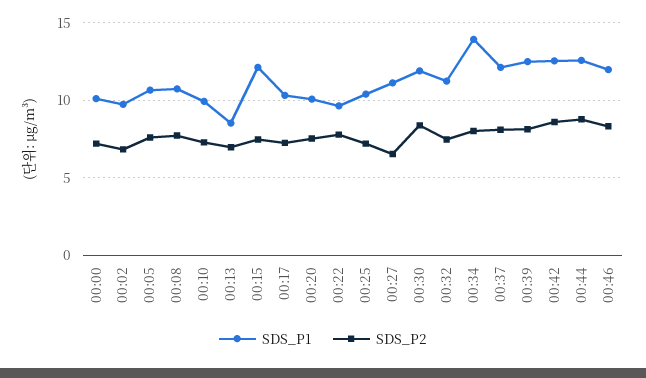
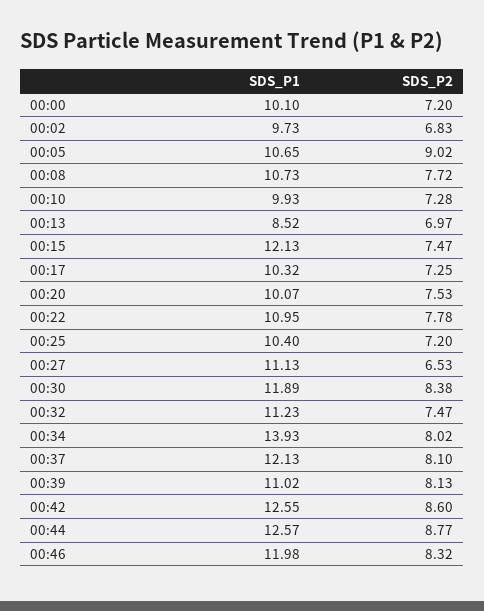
SDS_P2, 00:05: 7.5 -> 9.02
SDS_P1, 00:22: 9.5 -> 10.95
SDS_P1, 00:39: 12.5 -> 11.02

